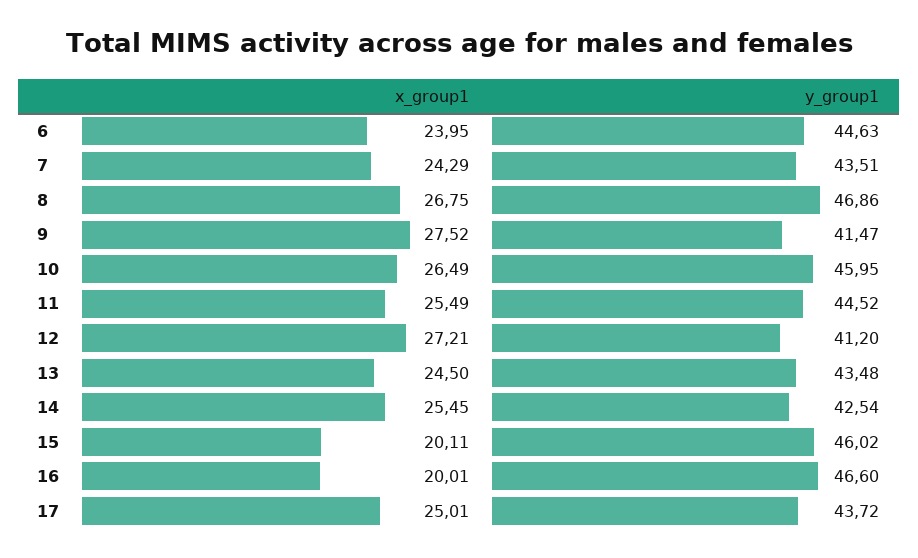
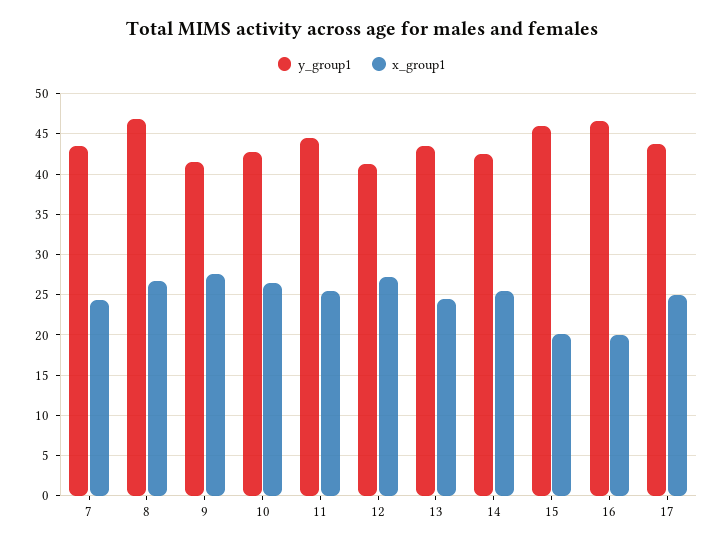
x_group1, 6: 23.95 -> none
y_group1, 6: 44.63 -> none
y_group1, 10: 45.95 -> 43

